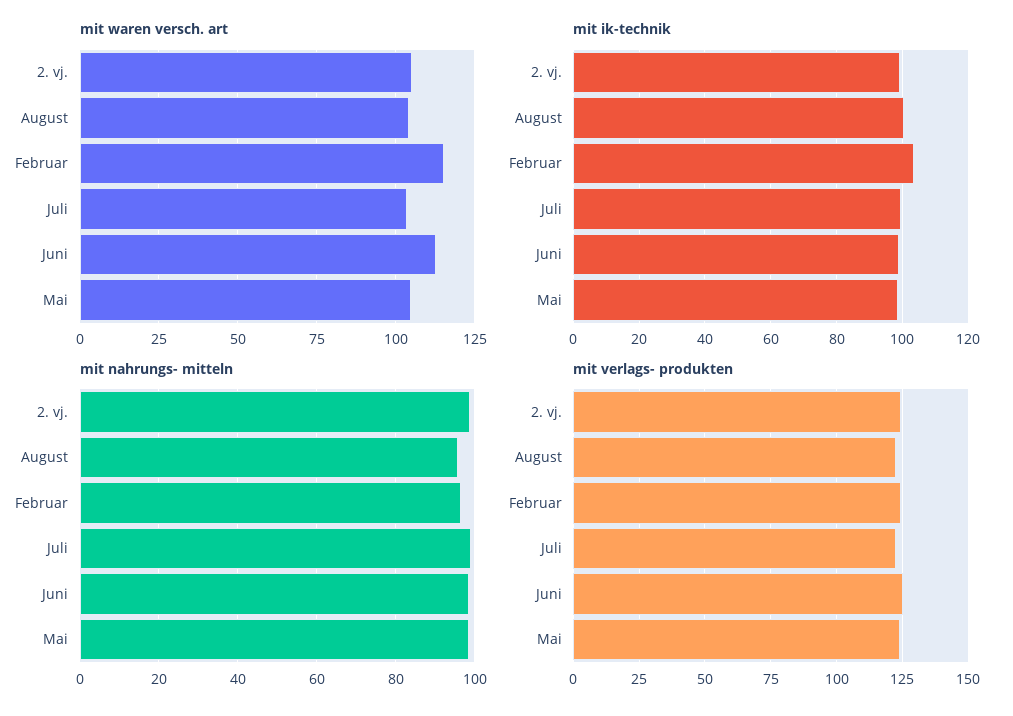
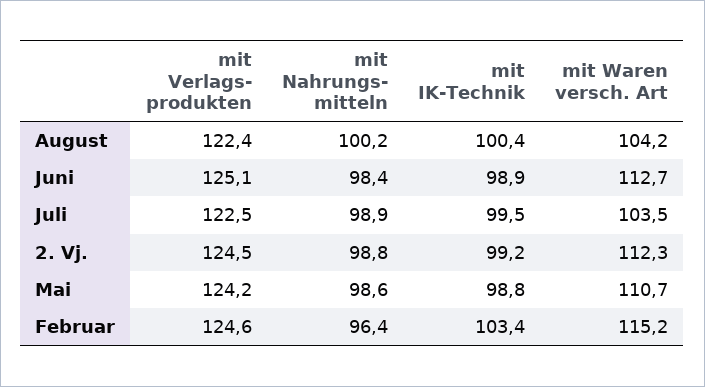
mit waren versch. art, 2. vj.: 105 -> 112.3
mit waren versch. art, Mai: 105 -> 110.7
mit nahrungs- mitteln, August: 96 -> 100.2

